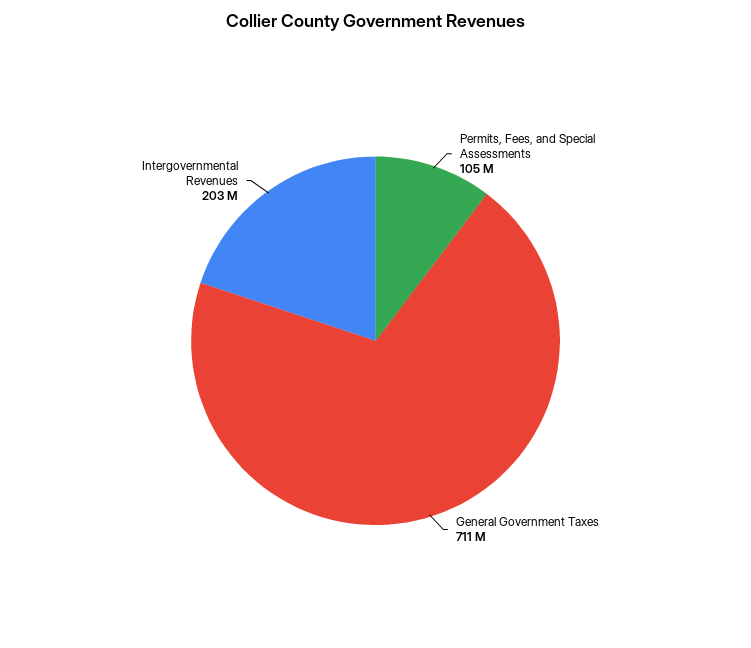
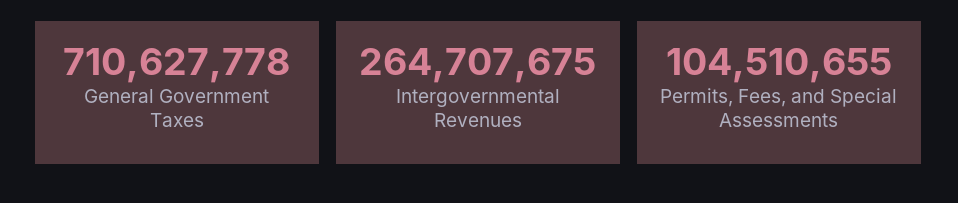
Intergovernmental Revenues: 203000000 -> 264707675

